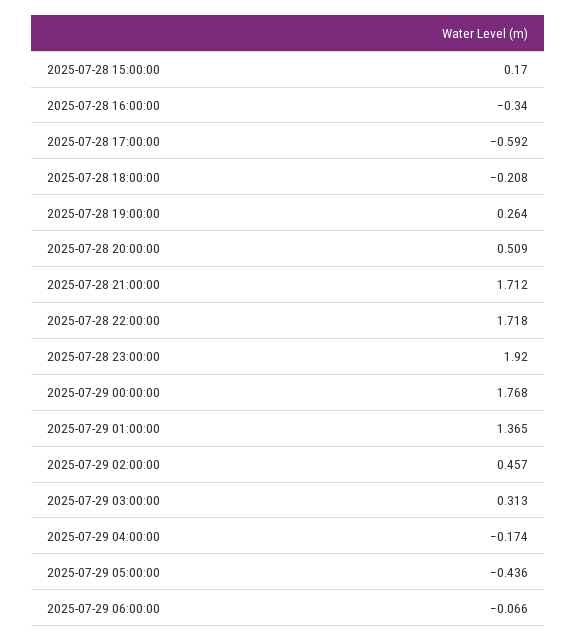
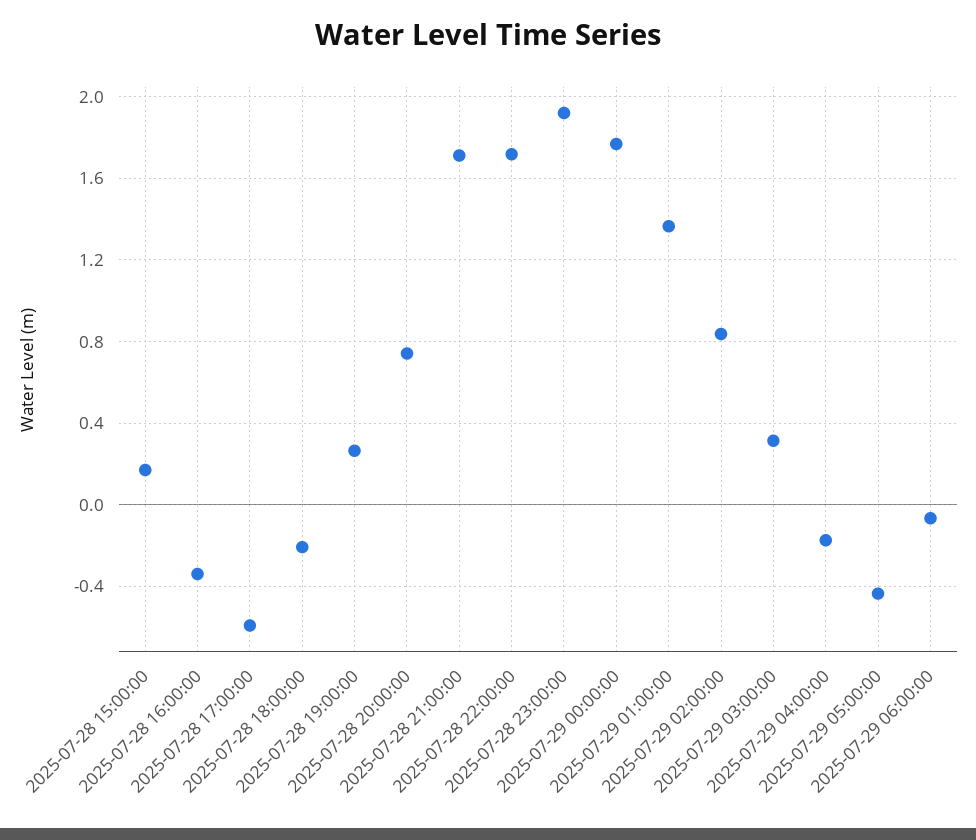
2025-07-28 20:00:00: 0.509 -> 0.75
2025-07-29 02:00:00: 0.457 -> 0.85

